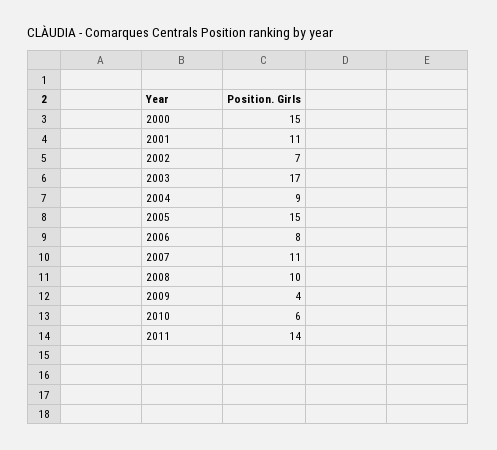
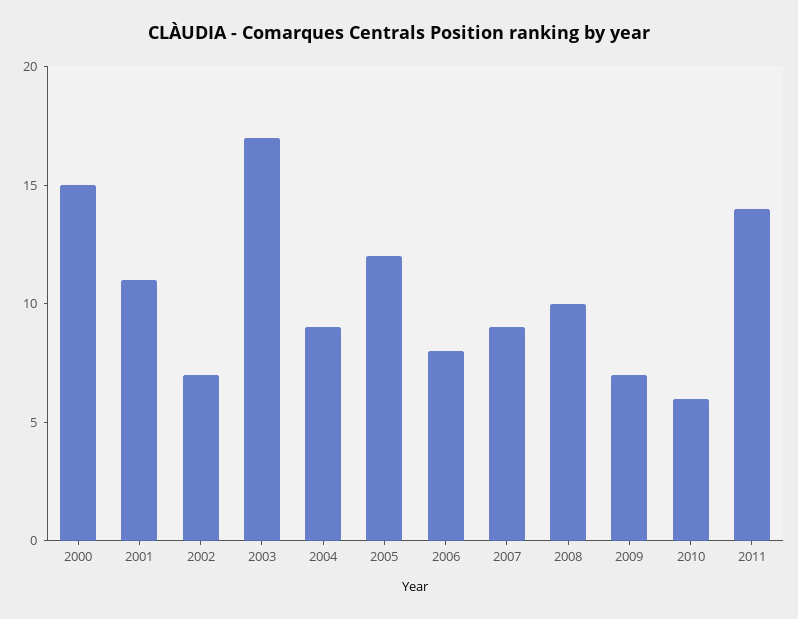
2005: 15 -> 12
2007: 11 -> 9
2009: 4 -> 7

